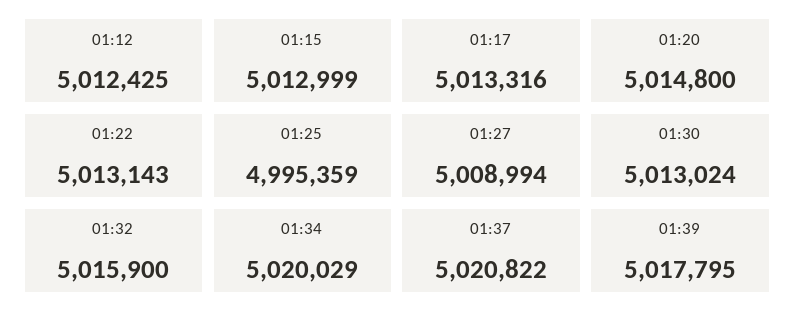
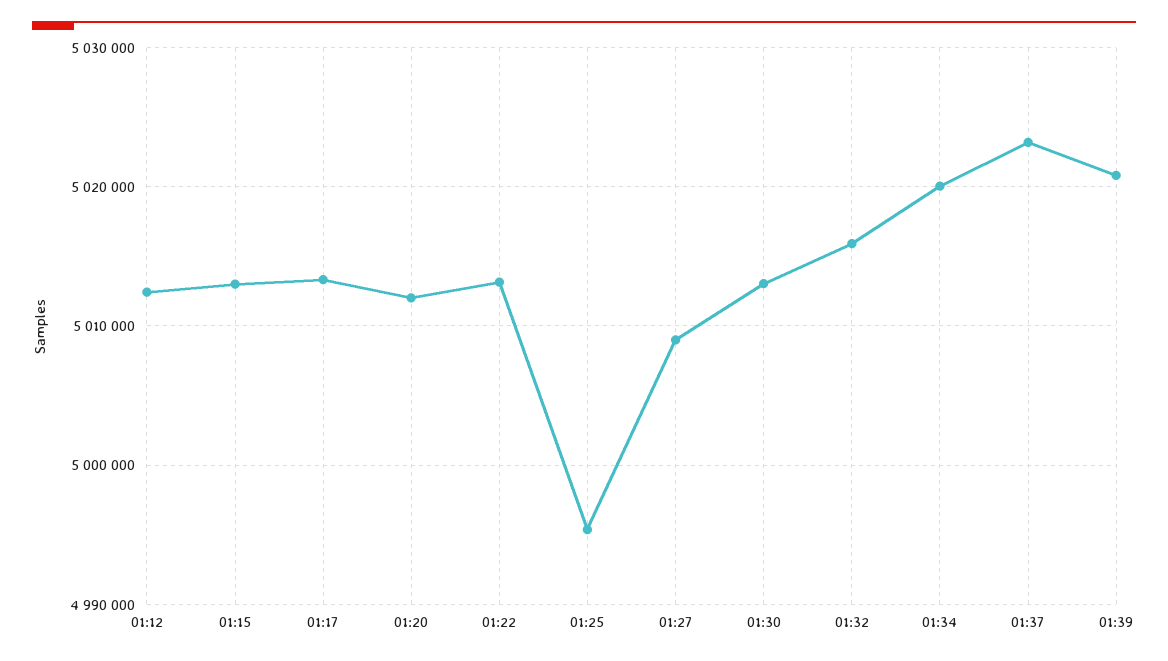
01:20: 5014800 -> 5012000
01:37: 5020822 -> 5023000
01:39: 5017795 -> 5021000

